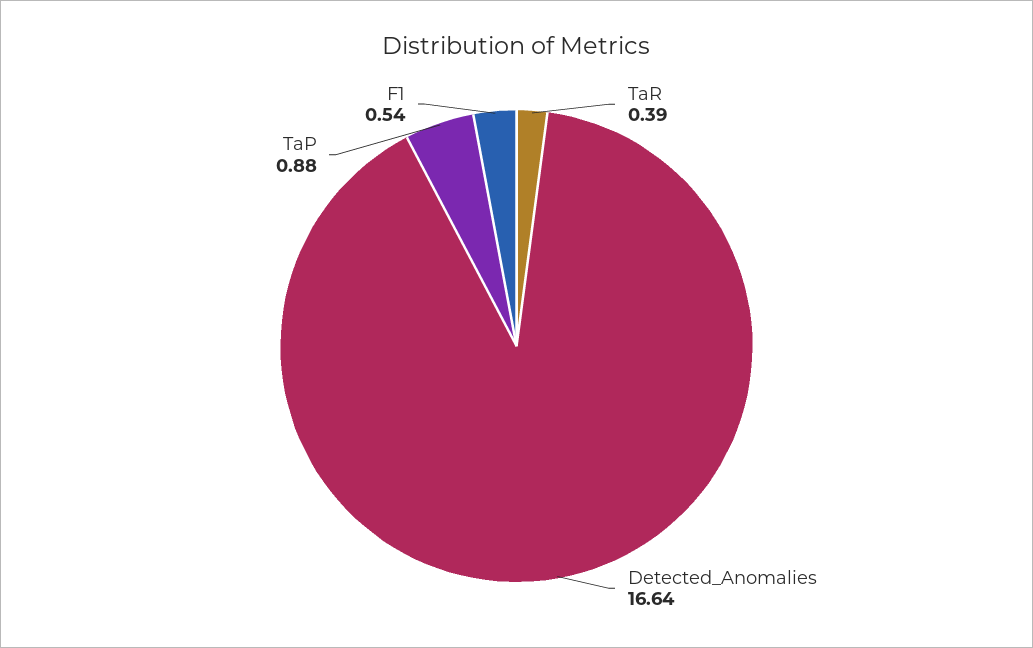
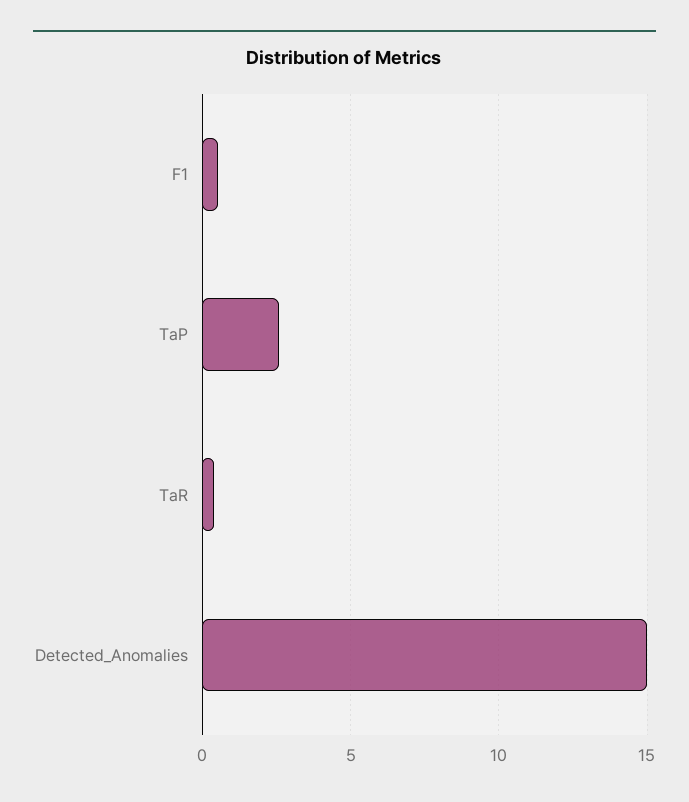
Detected_Anomalies: 16.64 -> 15
TaP: 0.88 -> 2.5

